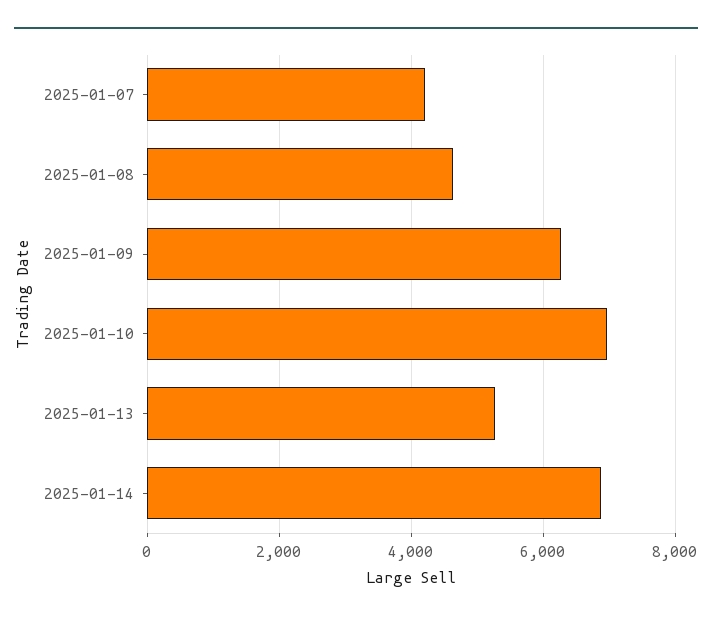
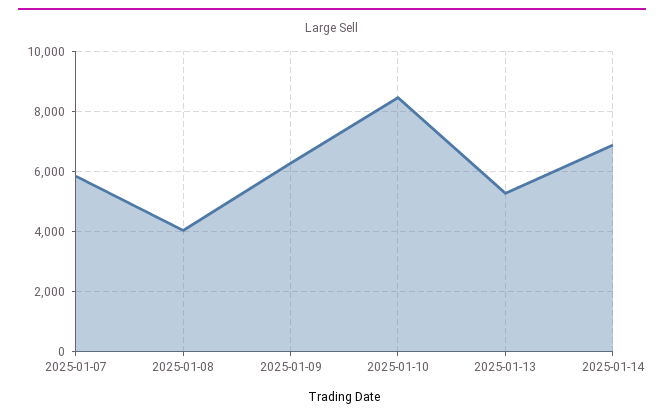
2025-01-07: 4200 -> 5800
2025-01-08: 4600 -> 4000
2025-01-10: 7000 -> 8400

